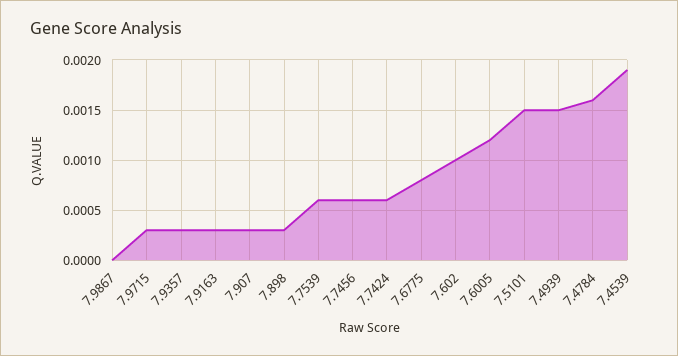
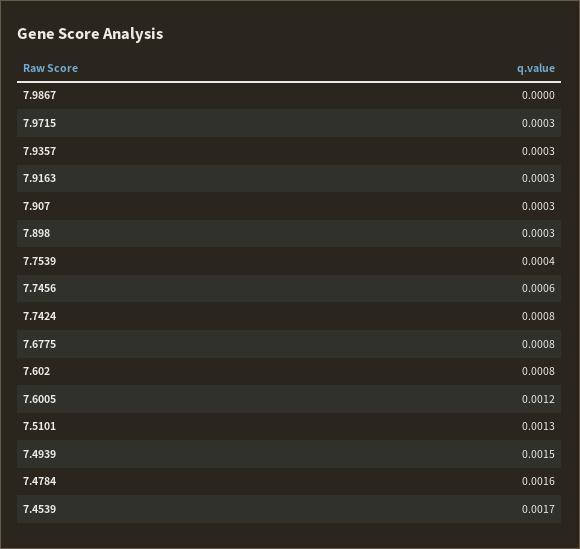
7.7539: 0.0006 -> 0.0004
7.7424: 0.0006 -> 0.0008
7.602: 0.001 -> 0.0008
7.5101: 0.0015 -> 0.0013
7.4539: 0.0019 -> 0.0017

